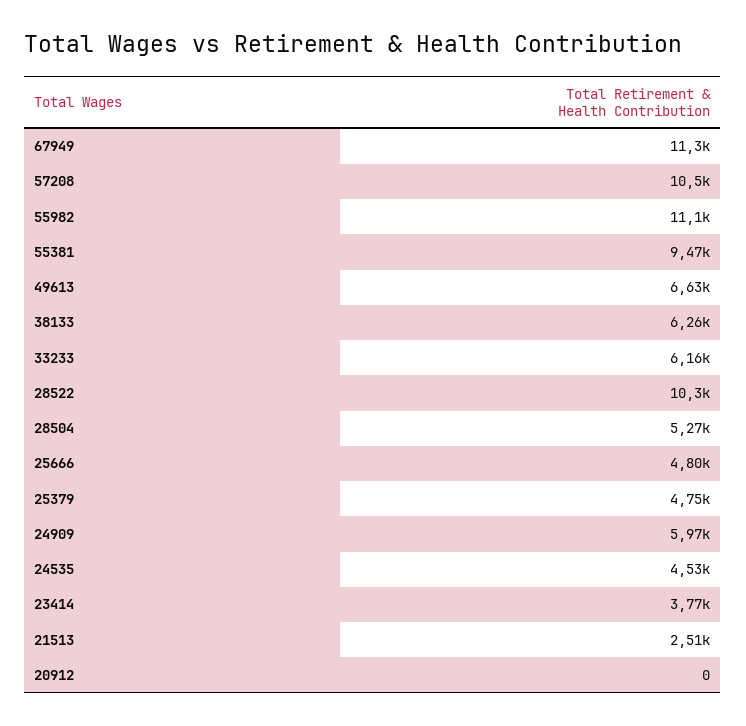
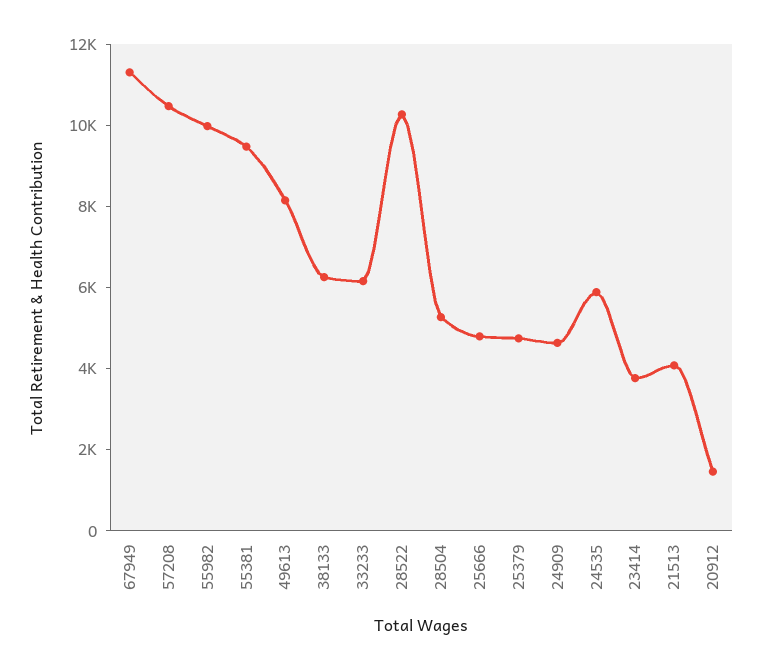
55982: 11100 -> 10000
49613: 6630 -> 8000
24909: 5970 -> 4500
24535: 4530 -> 6000
21513: 2510 -> 4000
20912: 0 -> 1500

